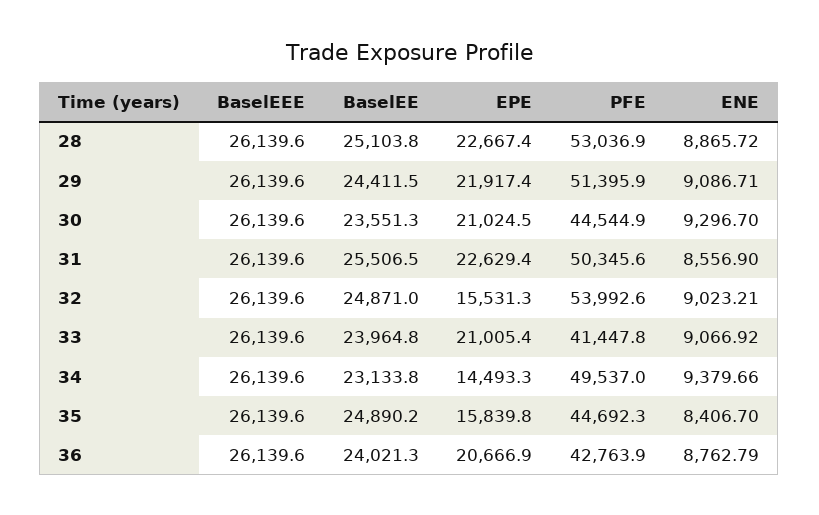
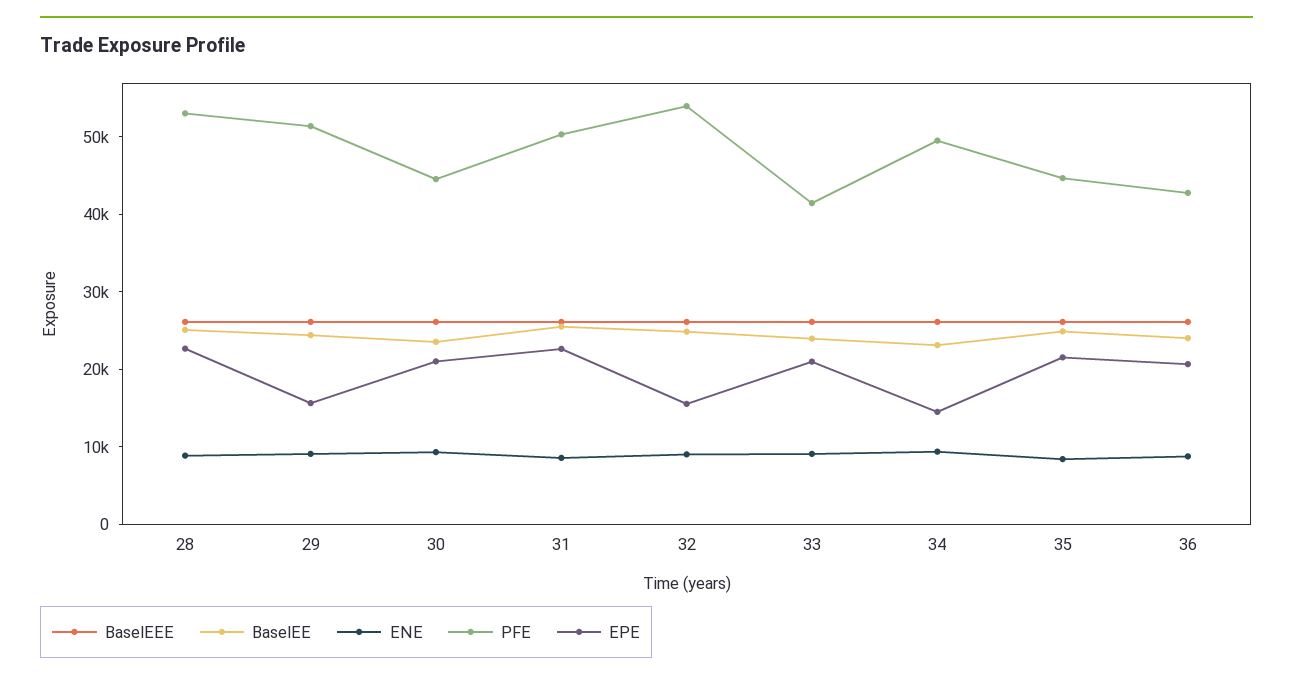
EPE, 29: 21917.4 -> 16000
EPE, 35: 15839.8 -> 22000

